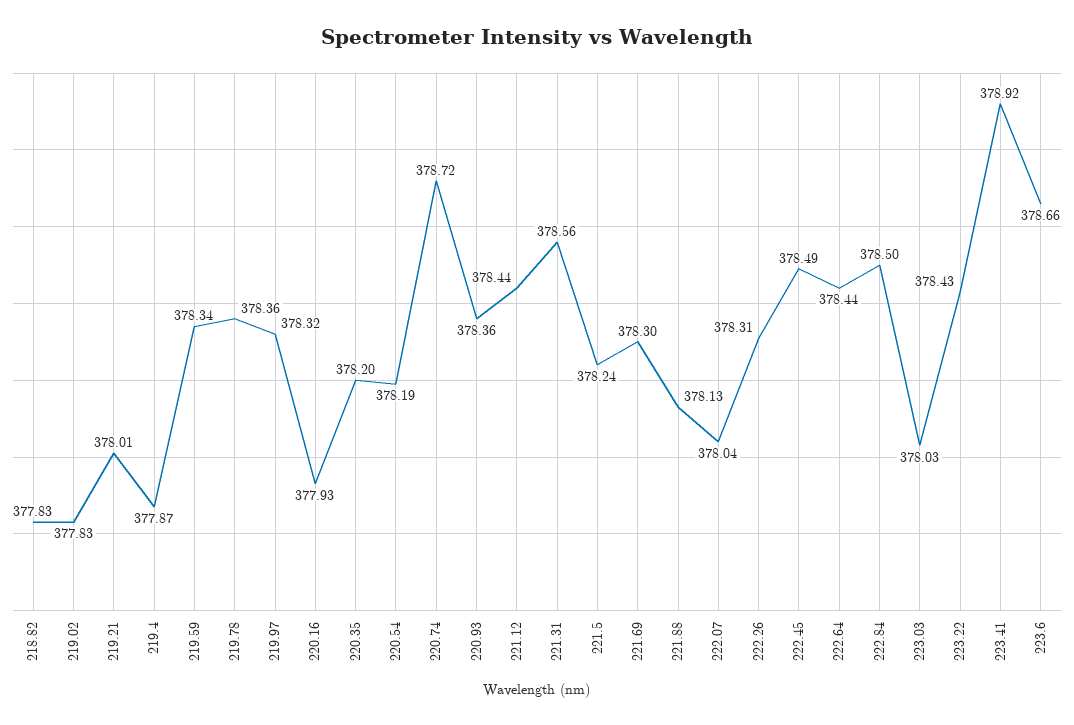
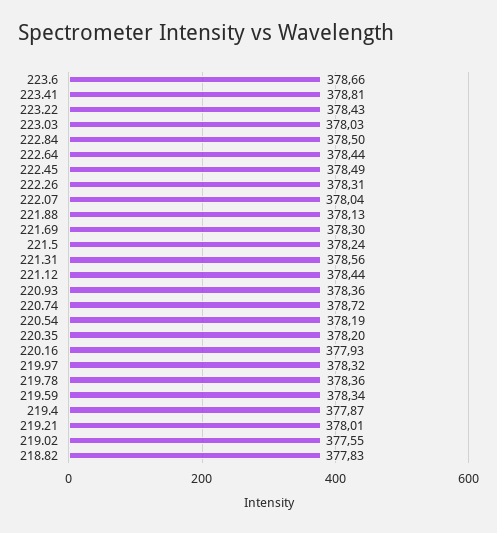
219.02: 377.83 -> 377.55
223.41: 378.92 -> 378.81

